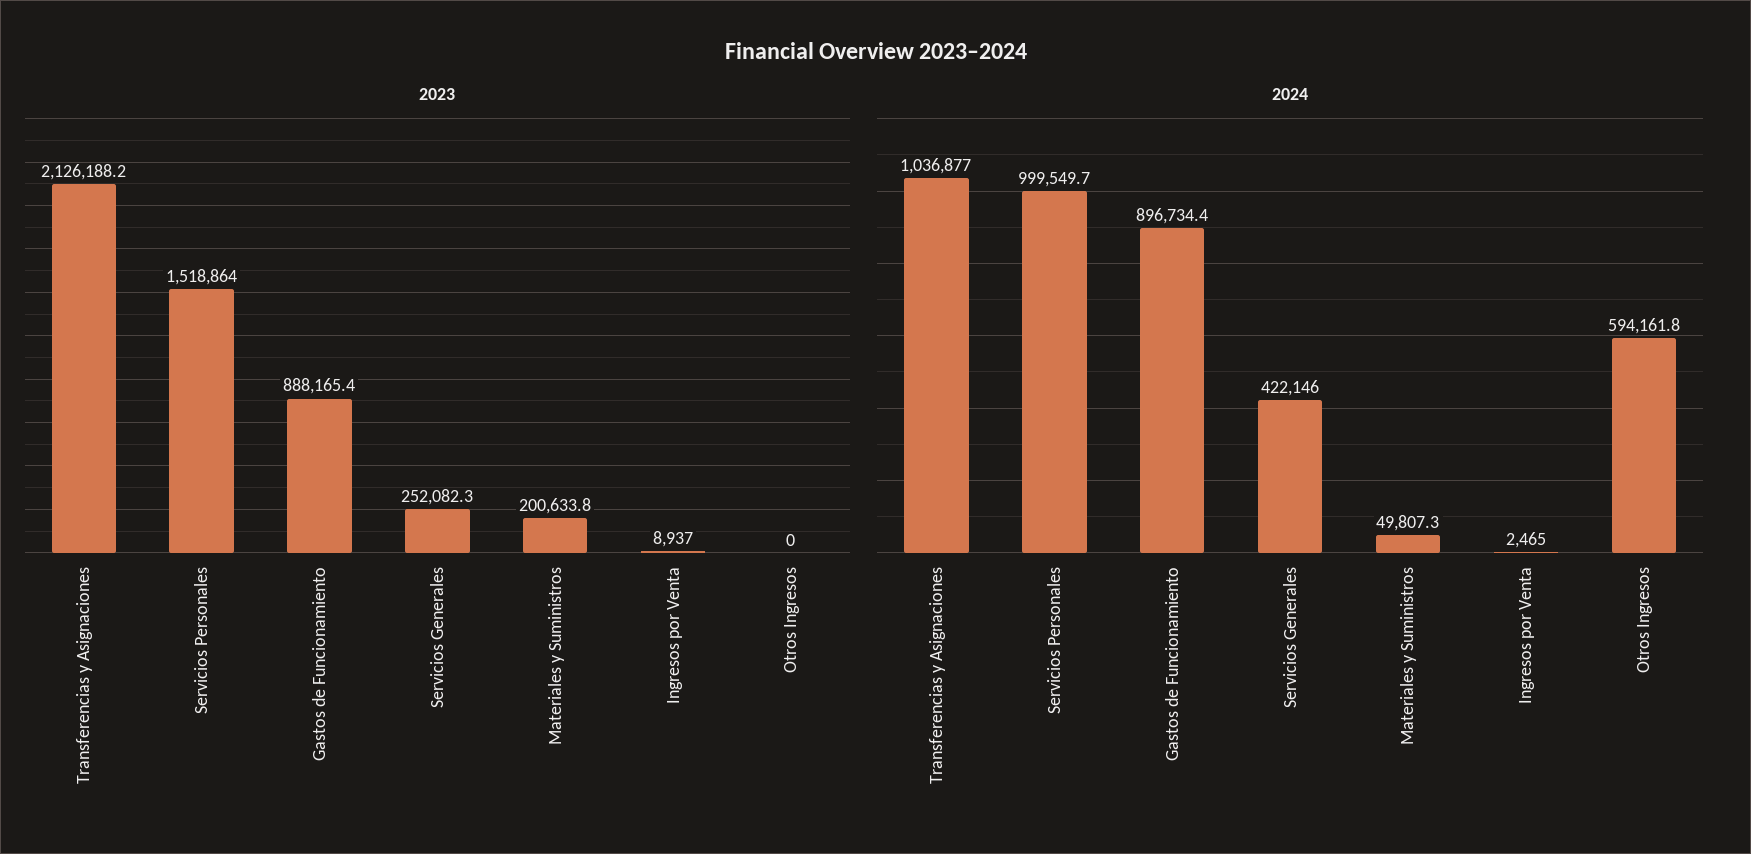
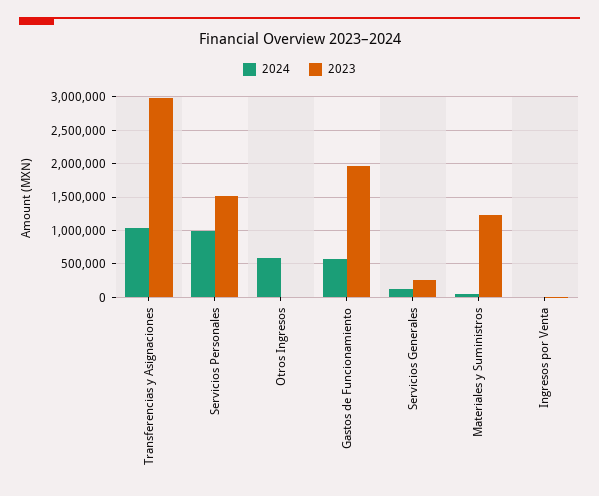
2023, Transferencias y Asignaciones: 2126188.2 -> 3000000
2023, Gastos de Funcionamiento: 888165.4 -> 2000000
2023, Materiales y Suministros: 200633.8 -> 1200000
2024, Gastos de Funcionamiento: 896734.4 -> 600000
2024, Servicios Generales: 422146 -> 100000

